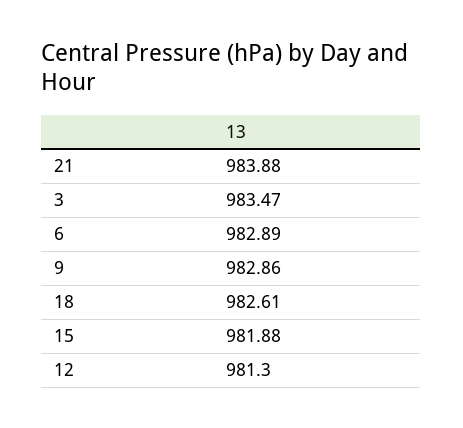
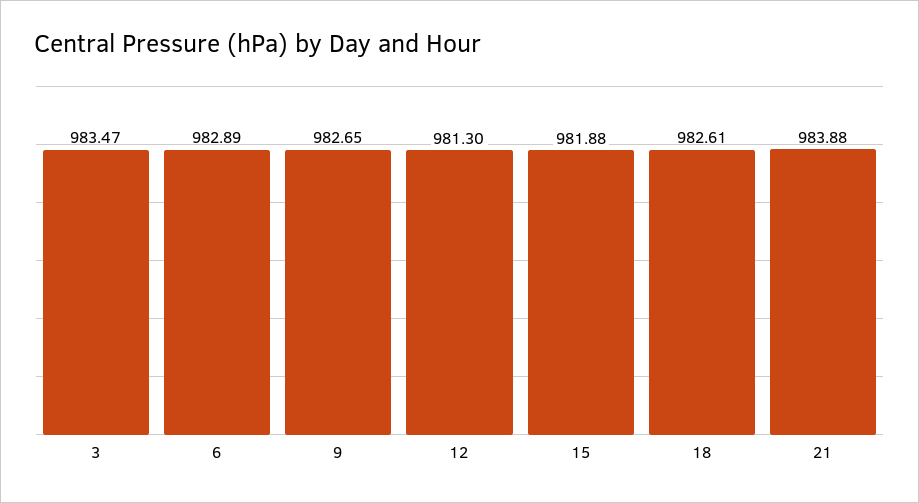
9: 982.86 -> 982.65

